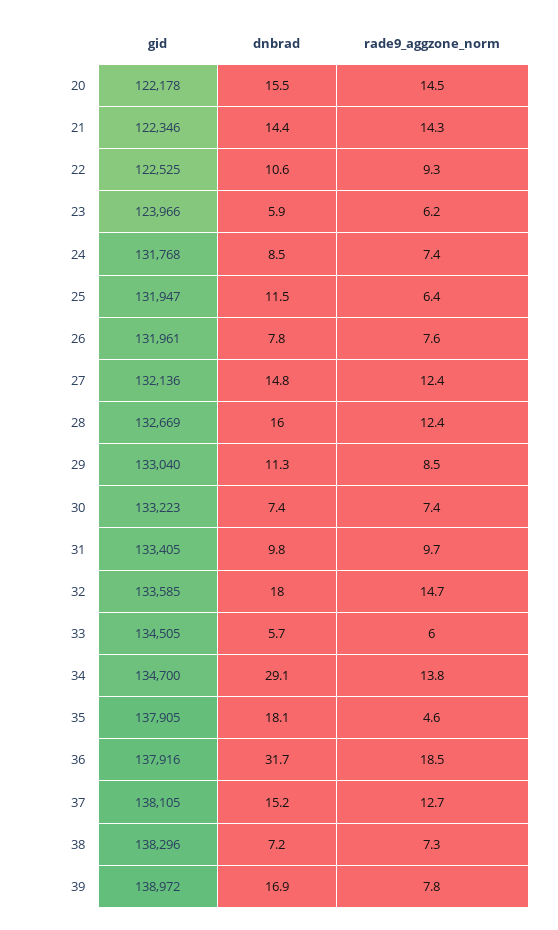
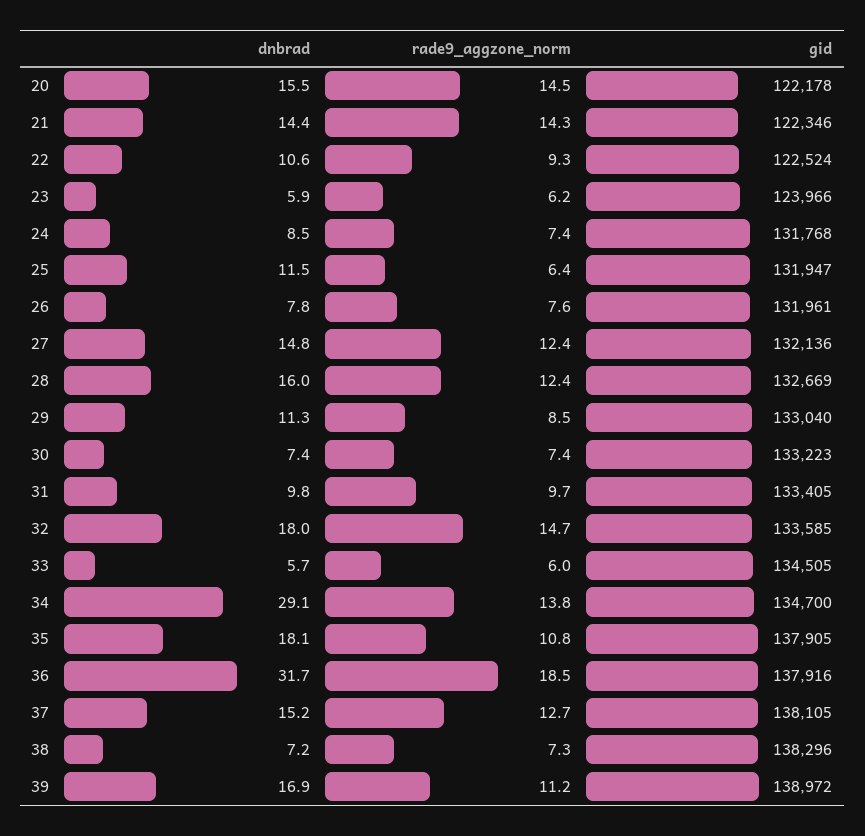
gid, 22: 122525 -> 122524
rade9_aggzone_norm, 35: 4.6 -> 10.8
rade9_aggzone_norm, 39: 7.8 -> 11.2

